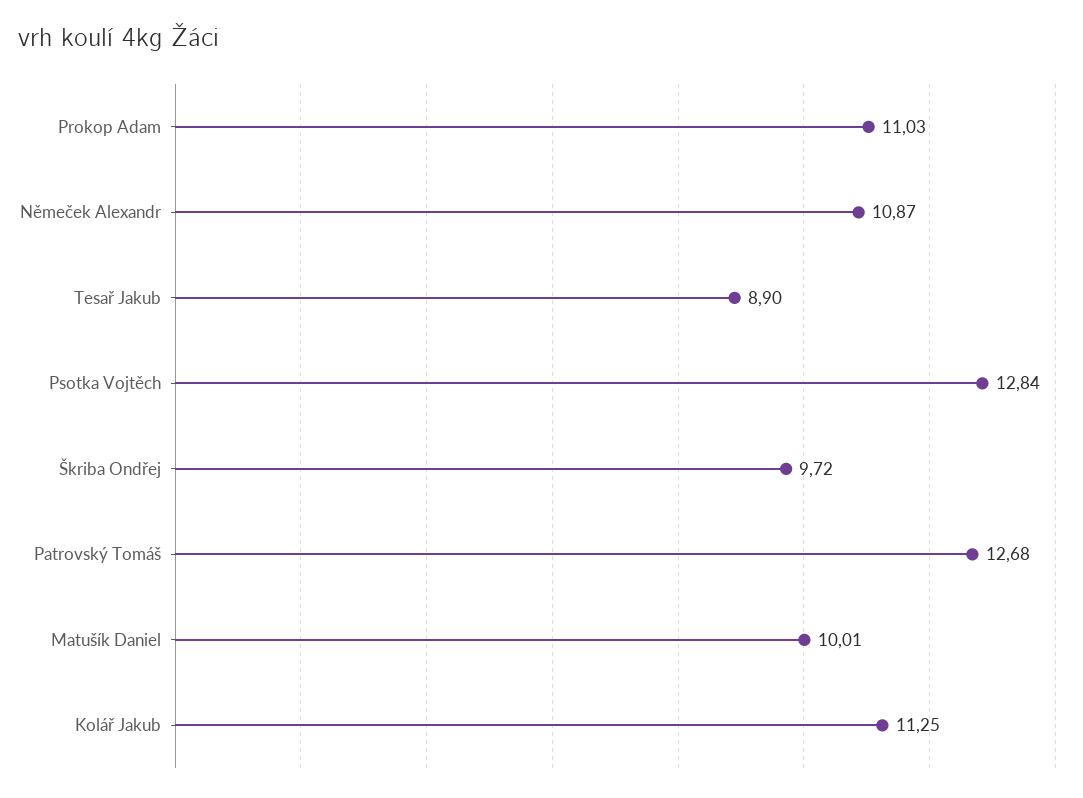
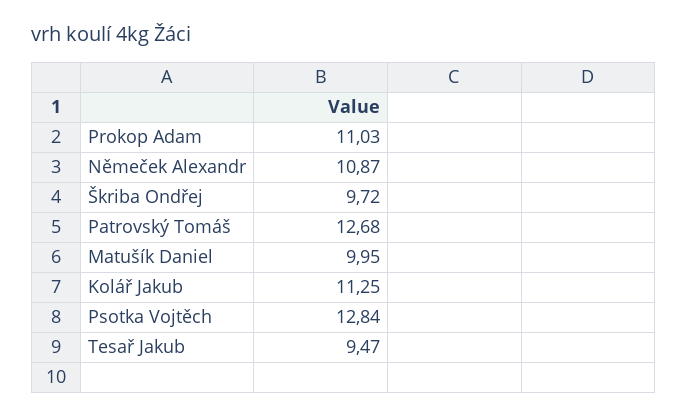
Tesař Jakub: 8.9 -> 9.47
Matušík Daniel: 10.01 -> 9.95

